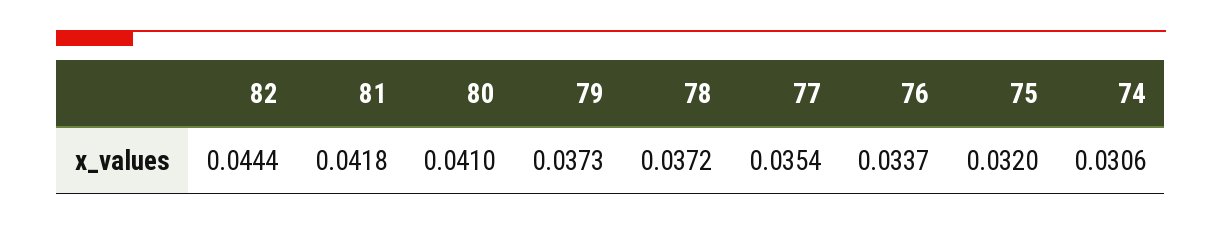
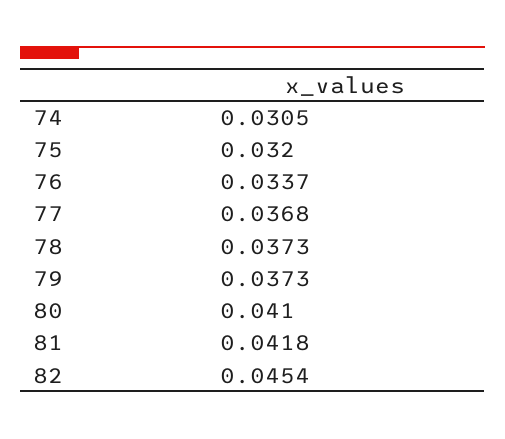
82: 0.0444 -> 0.0454
78: 0.0372 -> 0.0373
77: 0.0354 -> 0.0368
74: 0.0306 -> 0.0305

